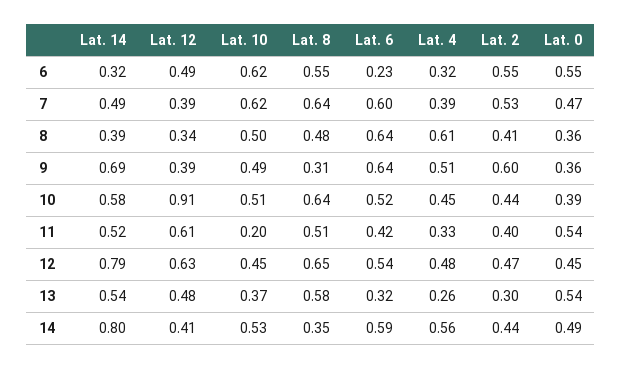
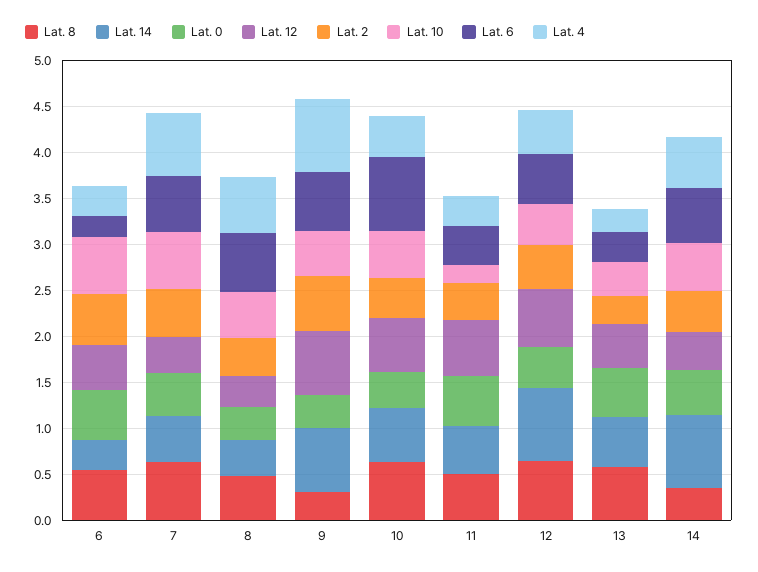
Lat. 4, 7: 0.39 -> 0.7
Lat. 12, 9: 0.39 -> 0.7
Lat. 4, 9: 0.51 -> 0.8
Lat. 12, 10: 0.91 -> 0.6
Lat. 6, 10: 0.52 -> 0.8

